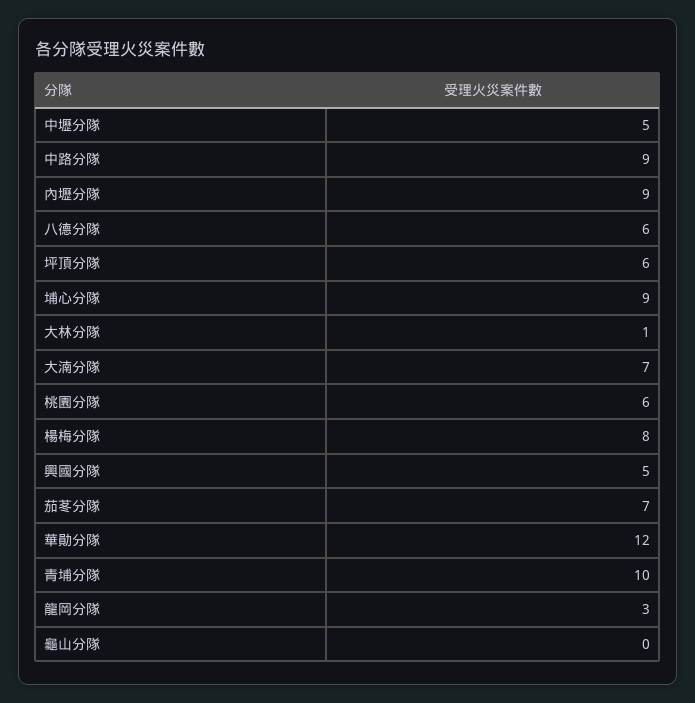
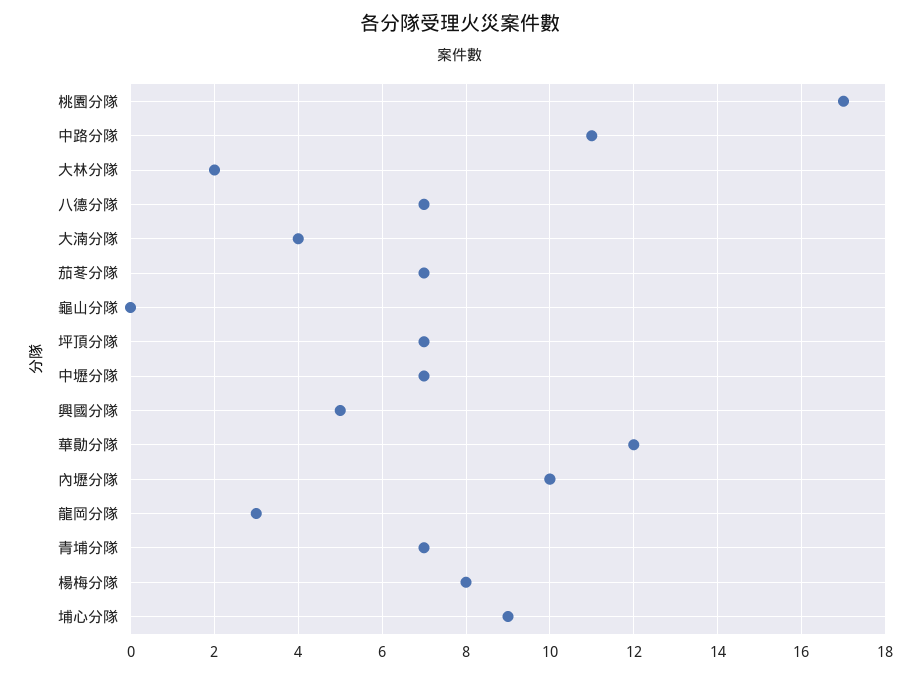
中壢分隊: 5 -> 7
中路分隊: 9 -> 11
內壢分隊: 9 -> 10
八德分隊: 6 -> 7
坪頂分隊: 6 -> 7
大林分隊: 1 -> 2
大湳分隊: 7 -> 4
桃園分隊: 6 -> 17
青埔分隊: 10 -> 7

